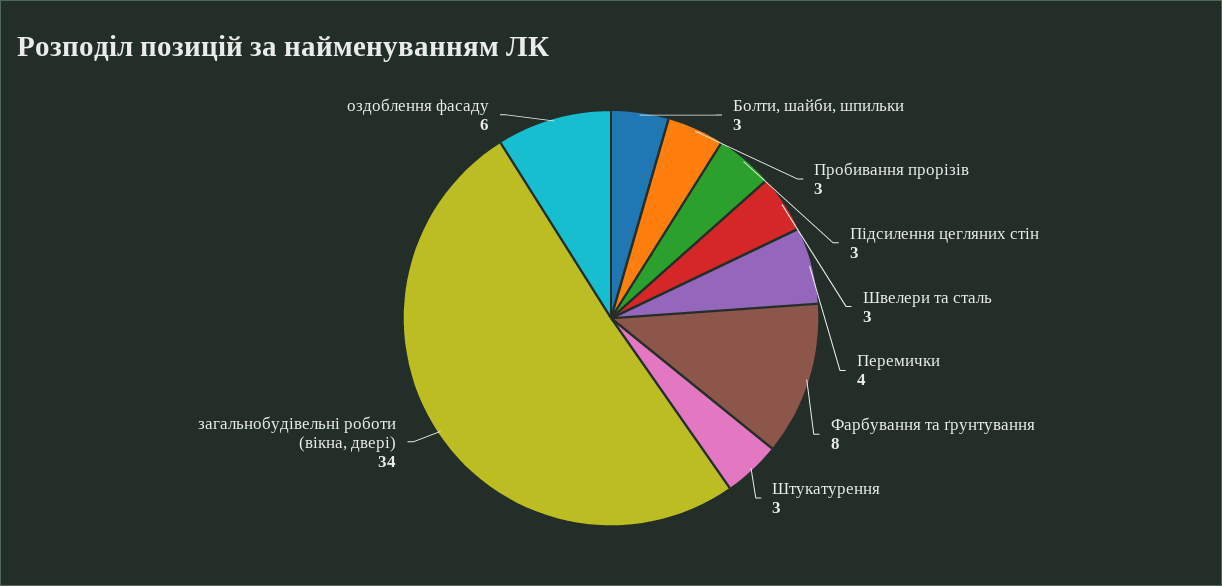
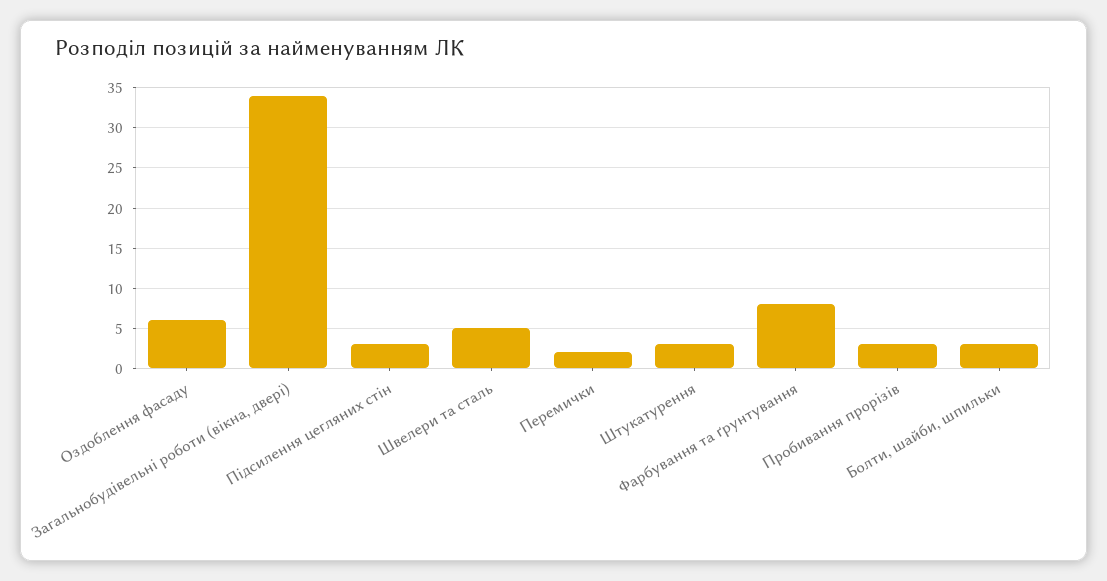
Швелери та сталь: 3 -> 5
Перемички: 4 -> 2

